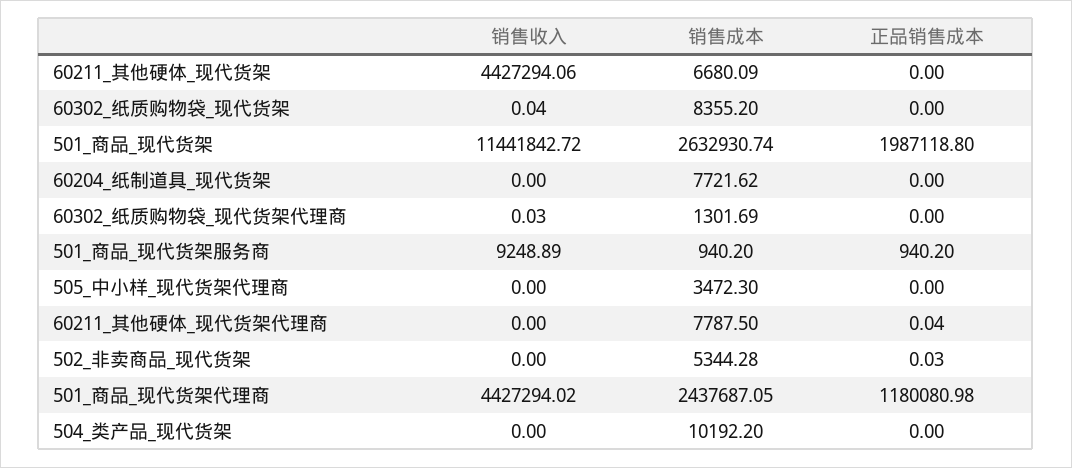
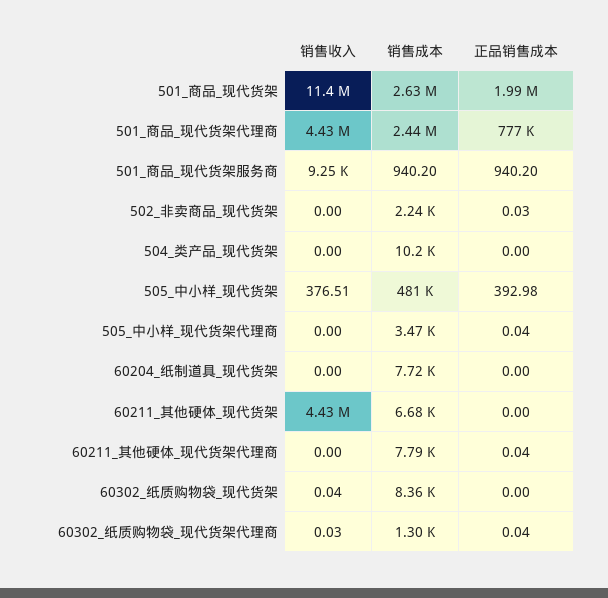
正品销售成本, 60302_纸质购物袋_现代货架代理商: 0 -> 0.04
正品销售成本, 505_中小样_现代货架代理商: 0 -> 0.04
销售成本, 502_非卖商品_现代货架: 5344.28 -> 2240
正品销售成本, 501_商品_现代货架代理商: 1180080.98 -> 777000
销售收入, 505_中小样_现代货架: none -> 376.51
销售成本, 505_中小样_现代货架: none -> 481000
正品销售成本, 505_中小样_现代货架: none -> 392.98

